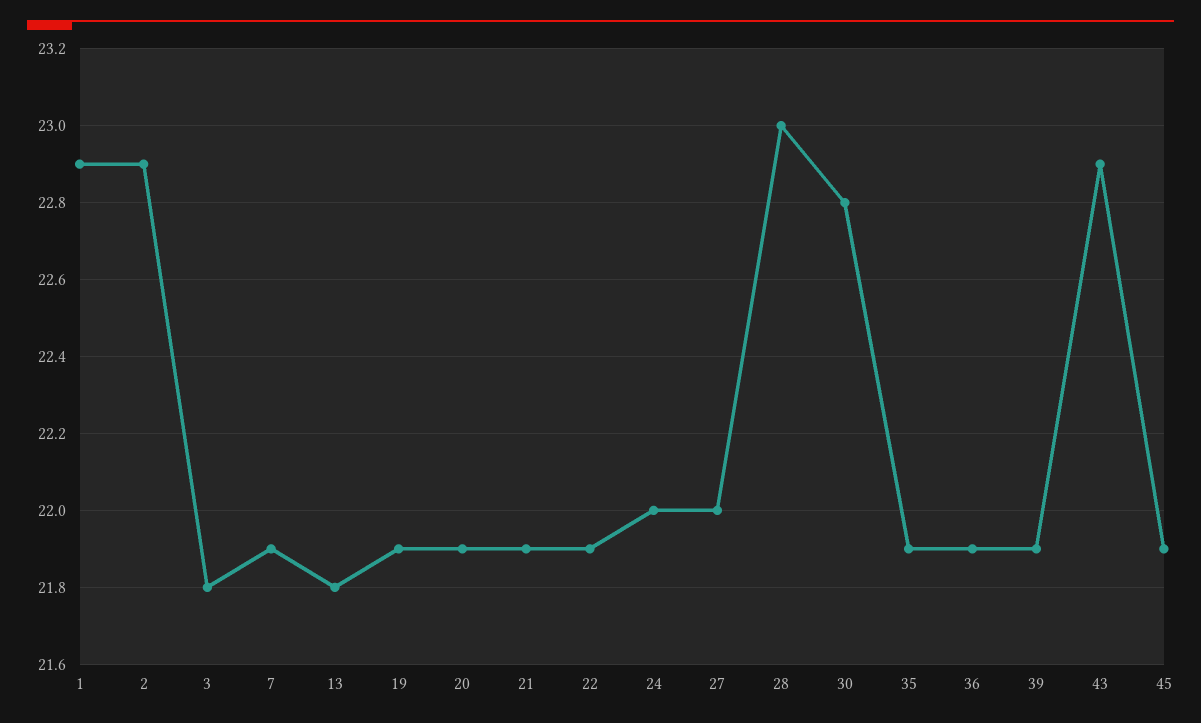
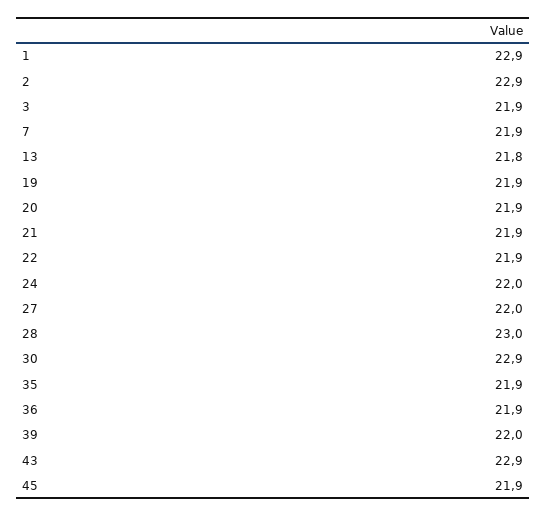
3: 21.8 -> 21.9
30: 22.8 -> 22.9
39: 21.9 -> 22

